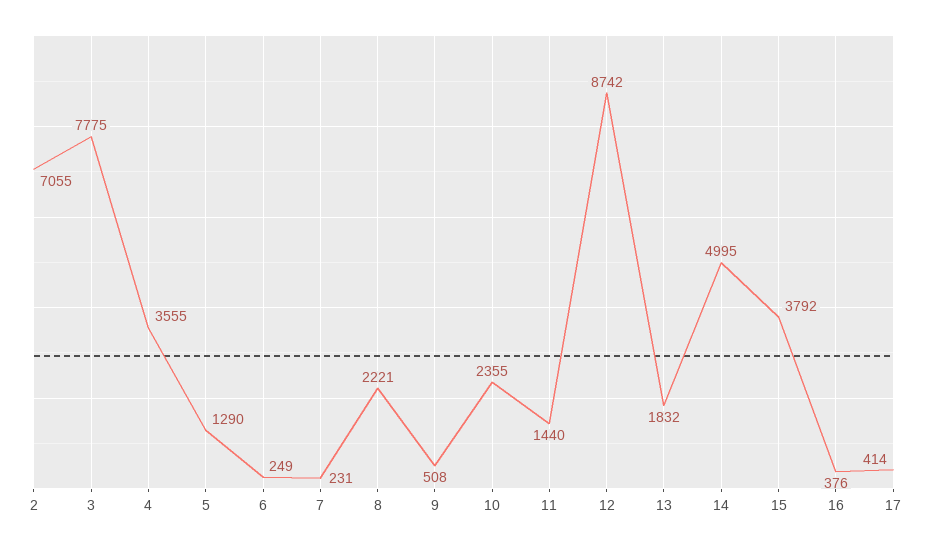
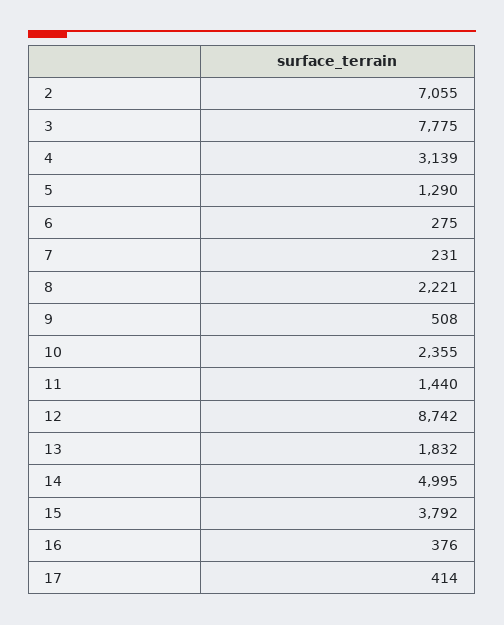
4: 3555 -> 3139
6: 249 -> 275

